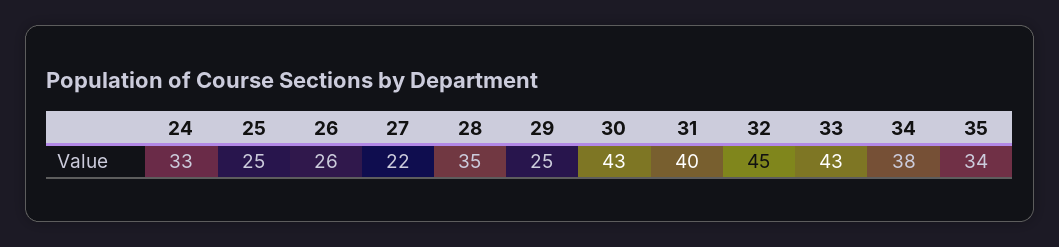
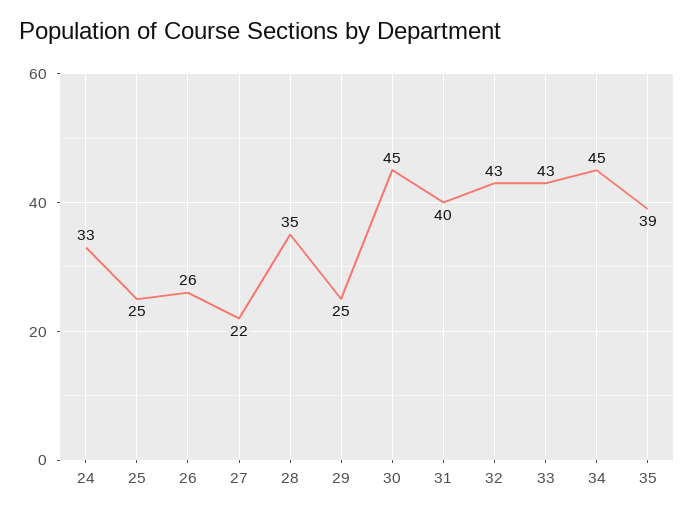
30: 43 -> 45
32: 45 -> 43
34: 38 -> 45
35: 34 -> 39

